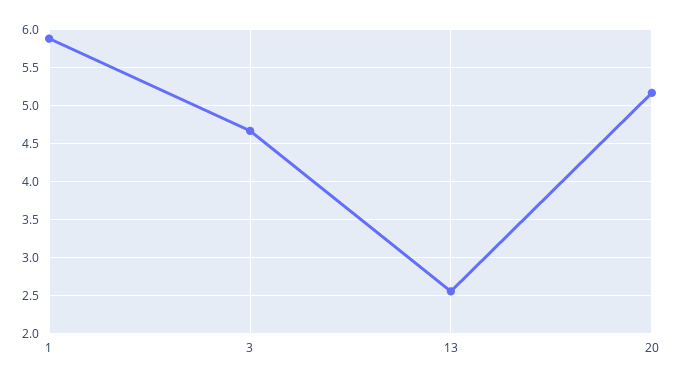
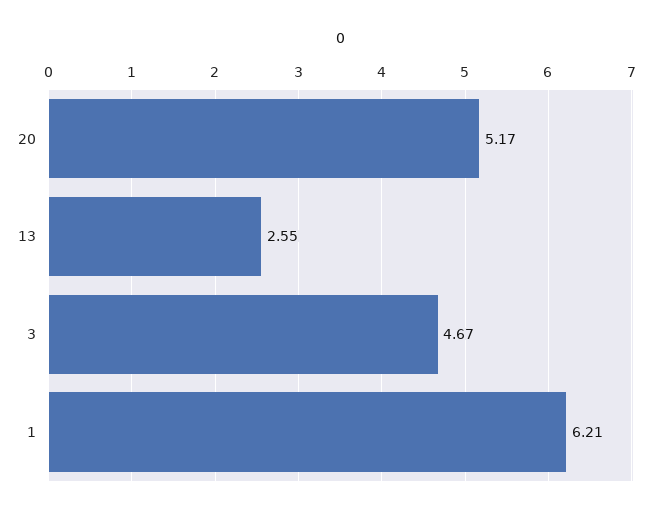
1: 5.9 -> 6.21

